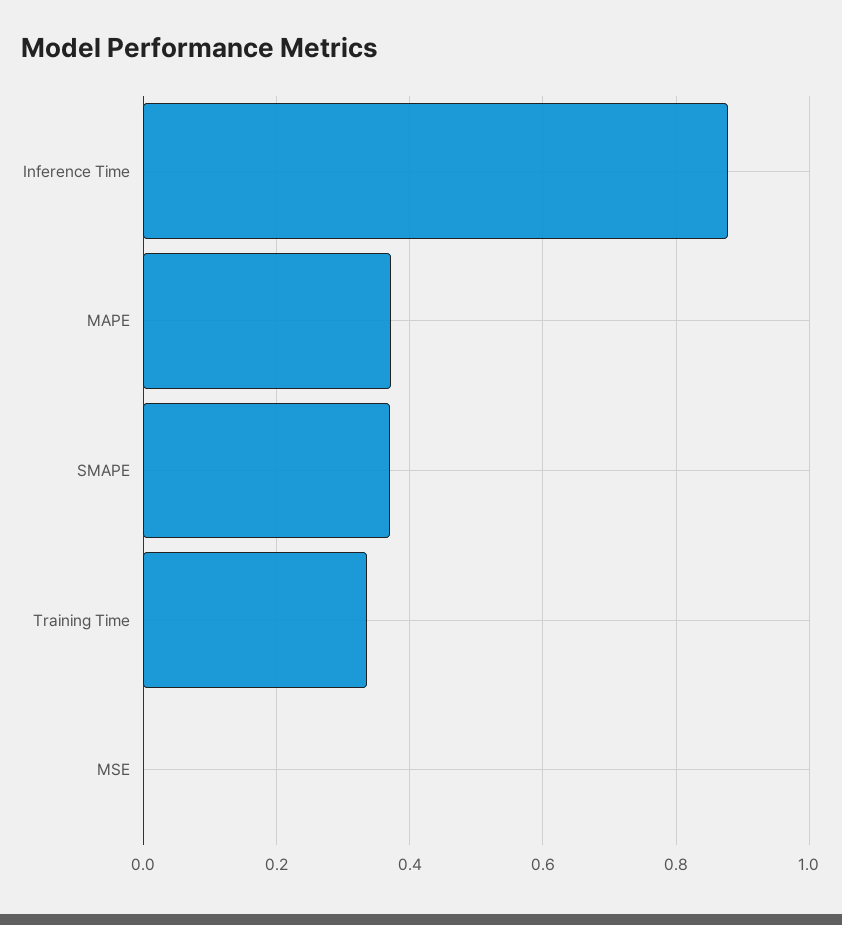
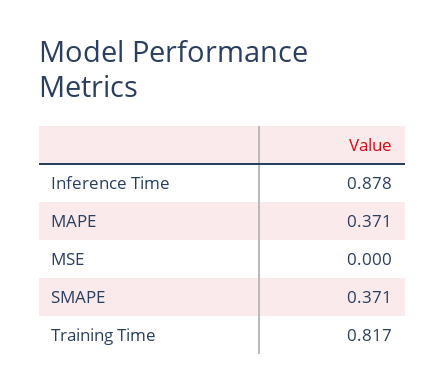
Training Time: 0.34 -> 0.817

